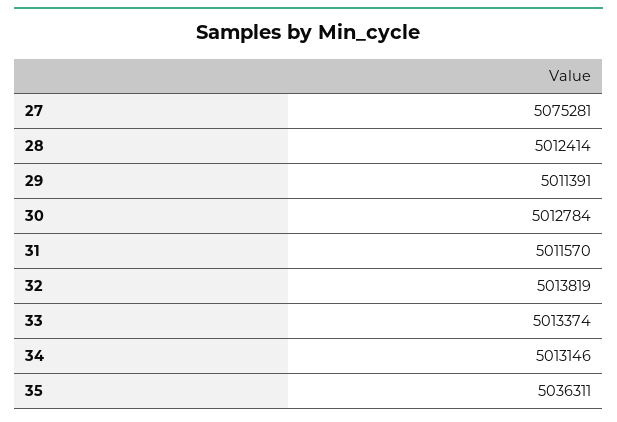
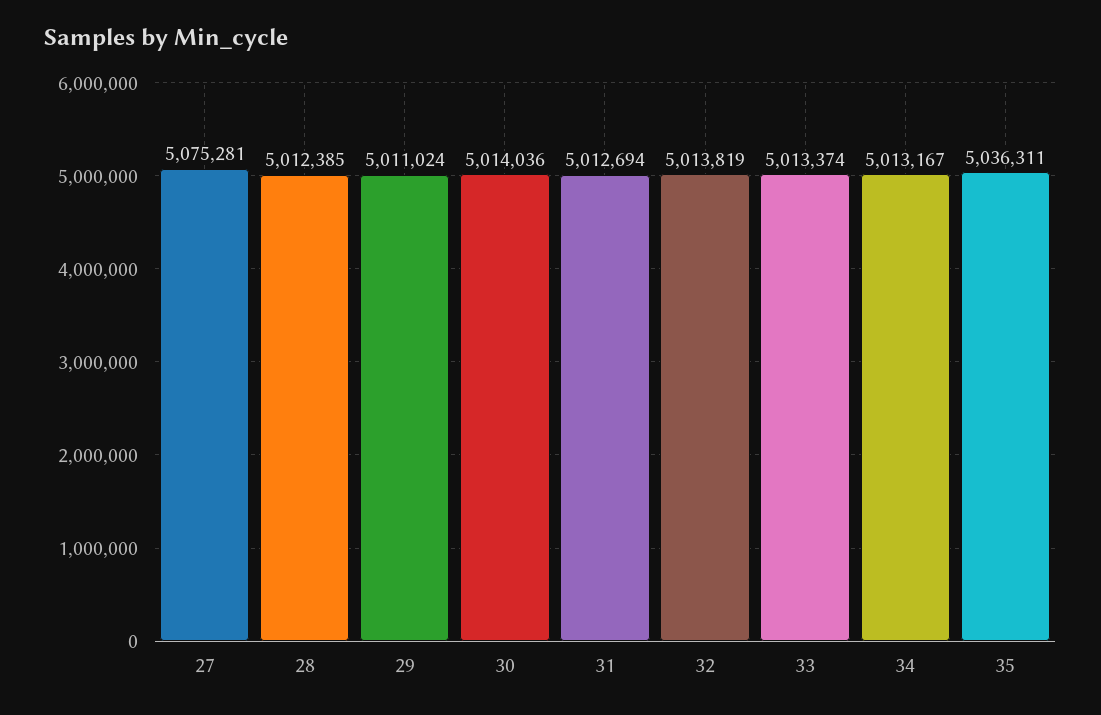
28: 5012414 -> 5012385
29: 5011391 -> 5011024
30: 5012784 -> 5014036
31: 5011570 -> 5012694
34: 5013146 -> 5013167

